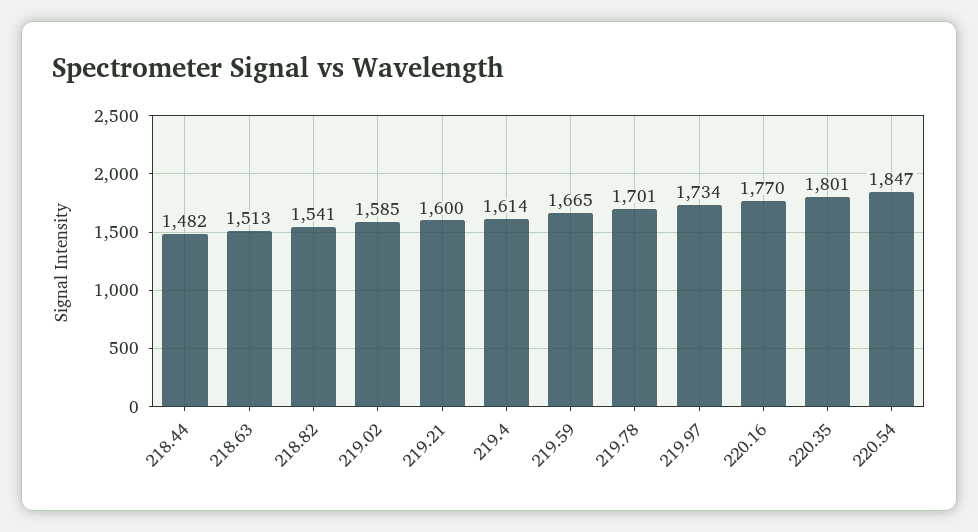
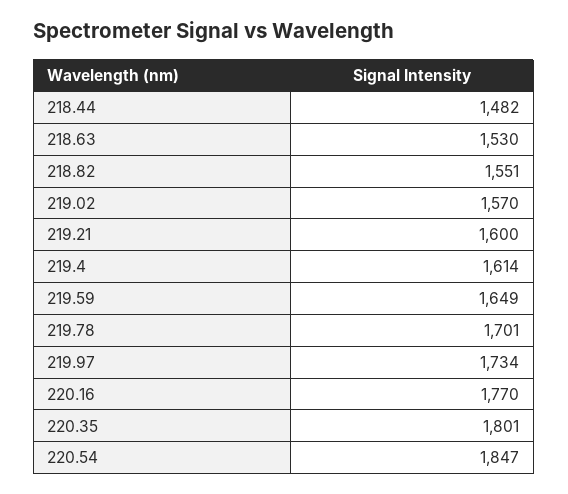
218.63: 1513 -> 1530
218.82: 1541 -> 1551
219.02: 1585 -> 1570
219.59: 1665 -> 1649

